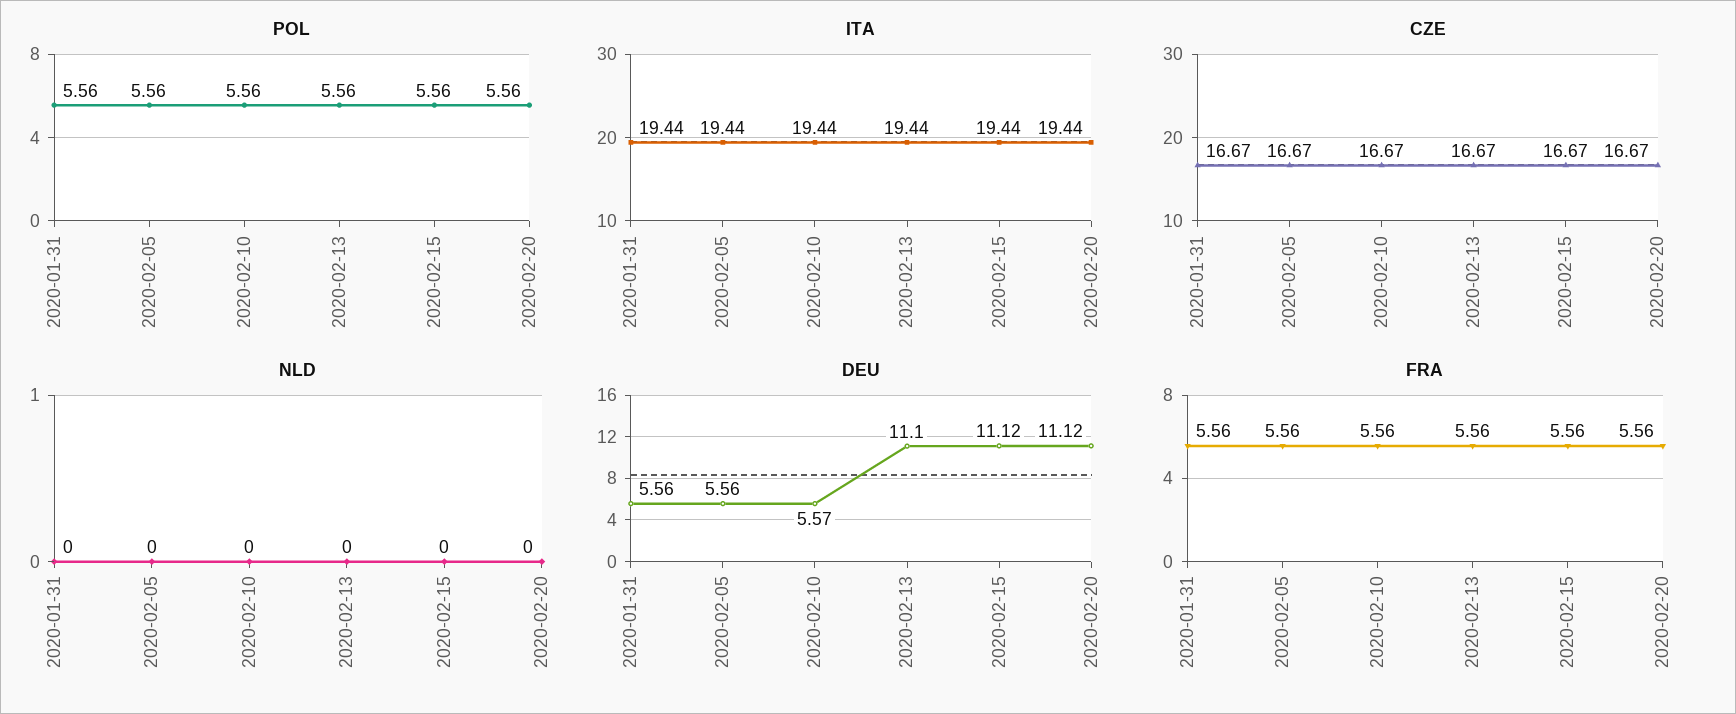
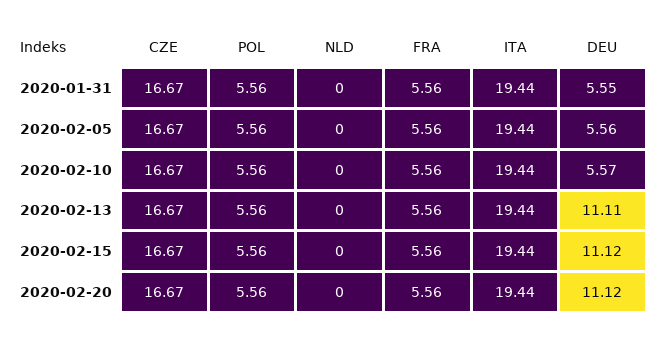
DEU, 2020-01-31: 5.56 -> 5.55
DEU, 2020-02-13: 11.1 -> 11.11

